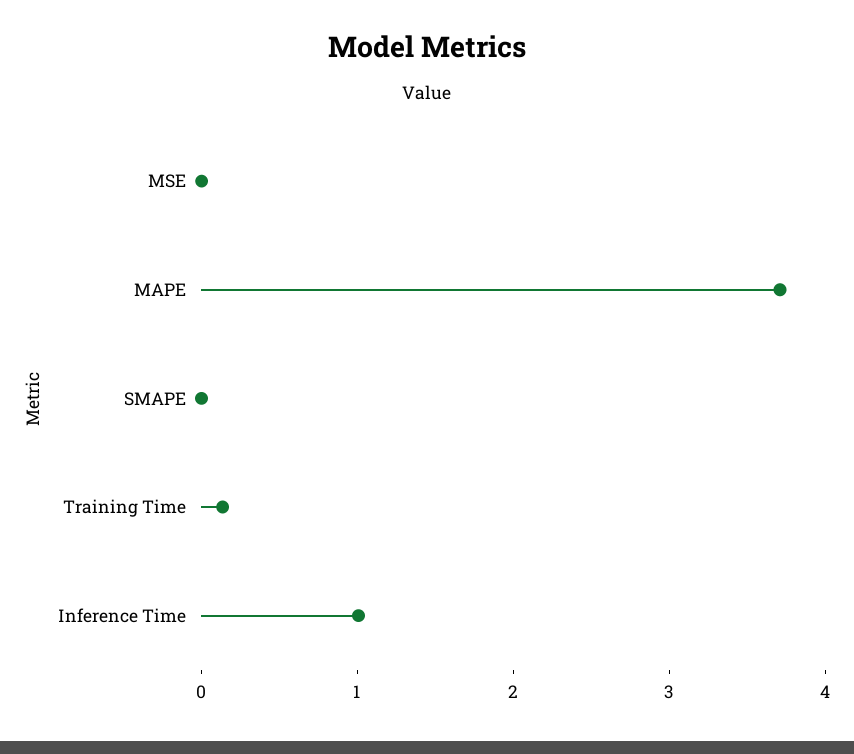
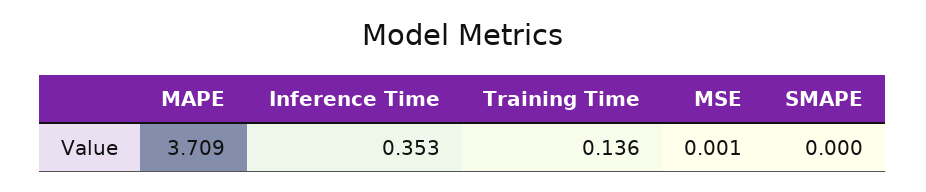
Inference Time: 1 -> 0.353

